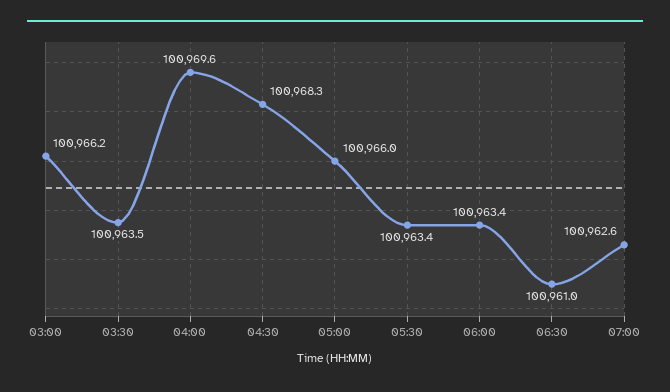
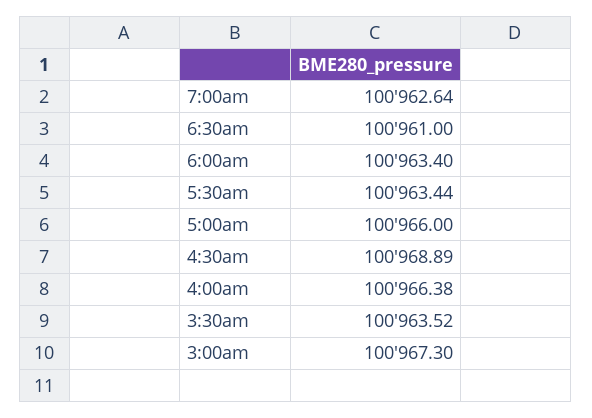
03:00: 100966.2 -> 100967.3
04:00: 100969.6 -> 100966.38
04:30: 100968.3 -> 100968.89

